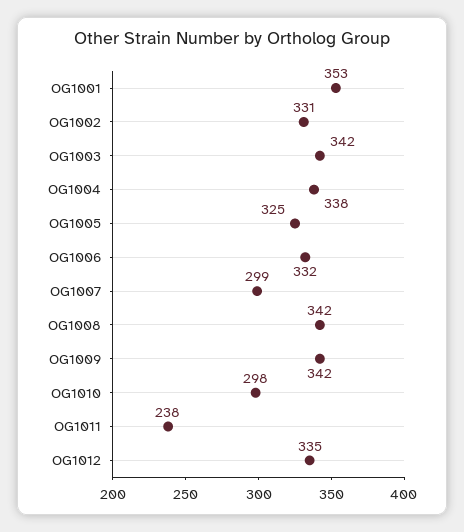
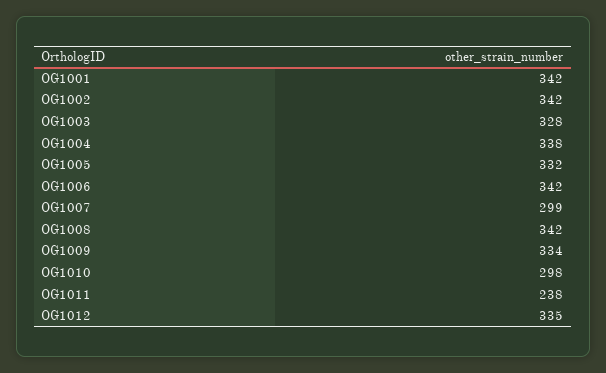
OG1001: 353 -> 342
OG1002: 331 -> 342
OG1003: 342 -> 328
OG1005: 325 -> 332
OG1006: 332 -> 342
OG1009: 342 -> 334

